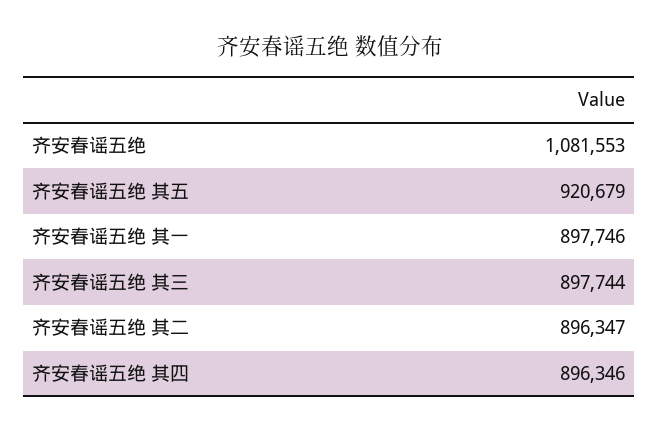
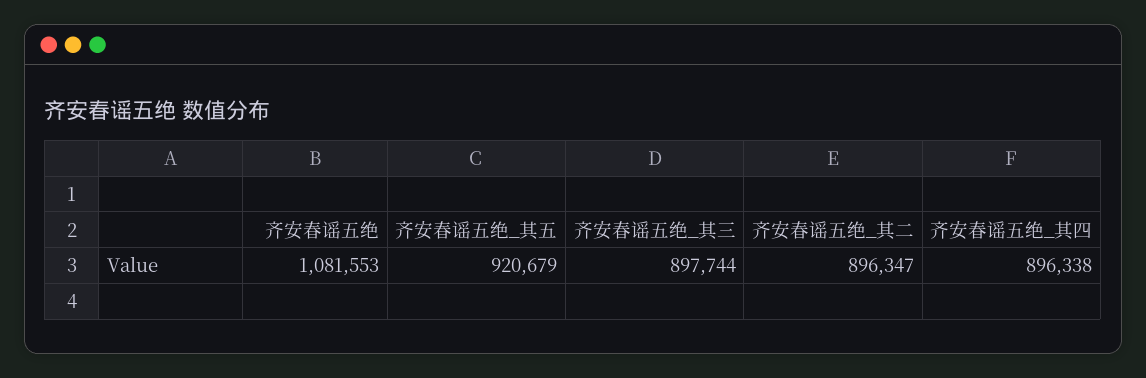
齐安春谣五绝 其一: 897746 -> none
齐安春谣五绝 其四: 896346 -> 896338

